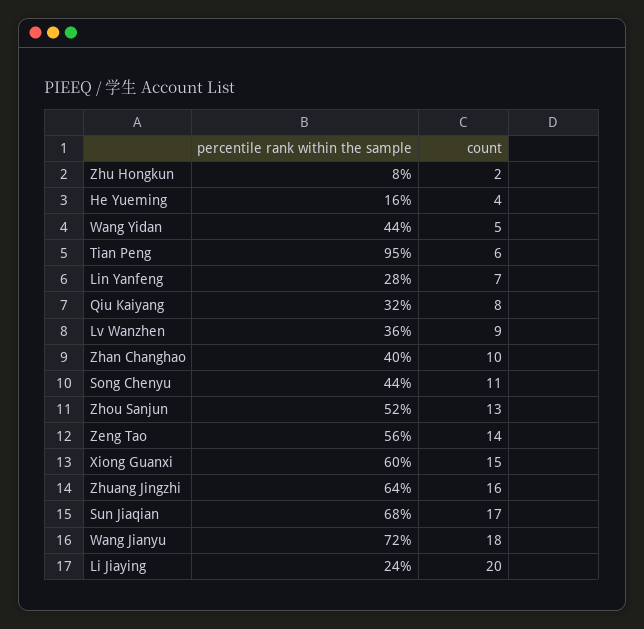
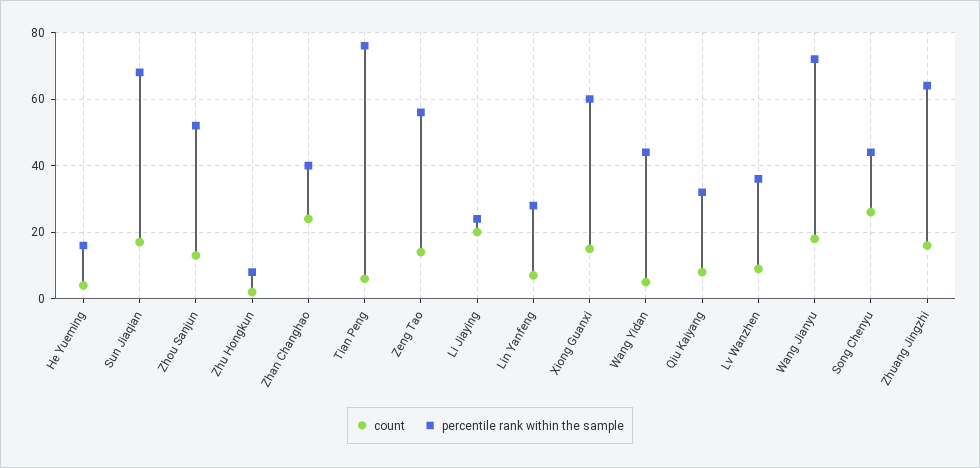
percentile rank within the sample, Tian Peng: 95 -> 75
count, Zhan Changhao: 10 -> 25
count, Song Chenyu: 11 -> 25

